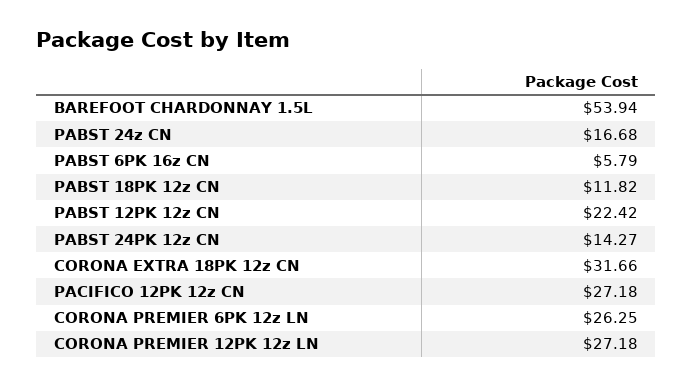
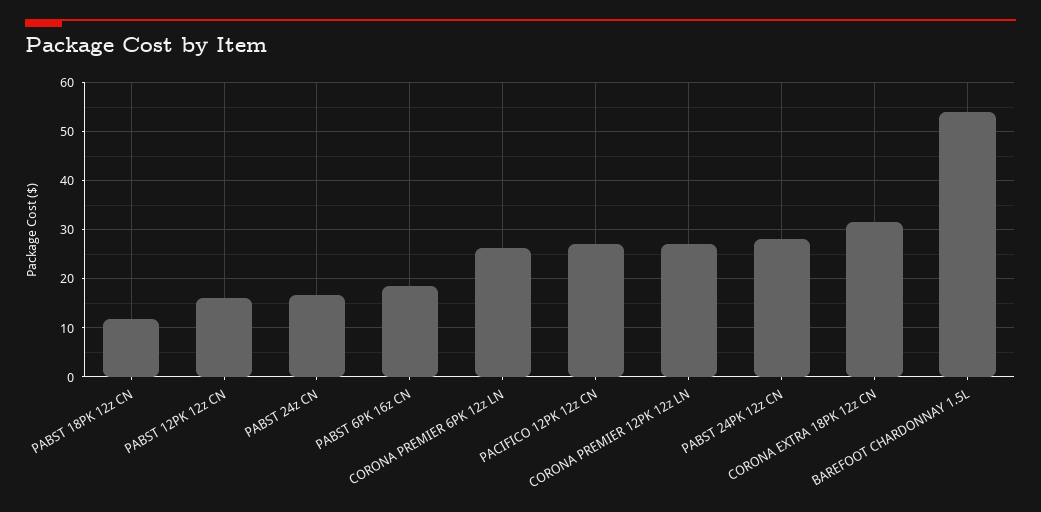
PABST 6PK 16z CN: 5.79 -> 18
PABST 12PK 12z CN: 22.42 -> 16
PABST 24PK 12z CN: 14.27 -> 28

